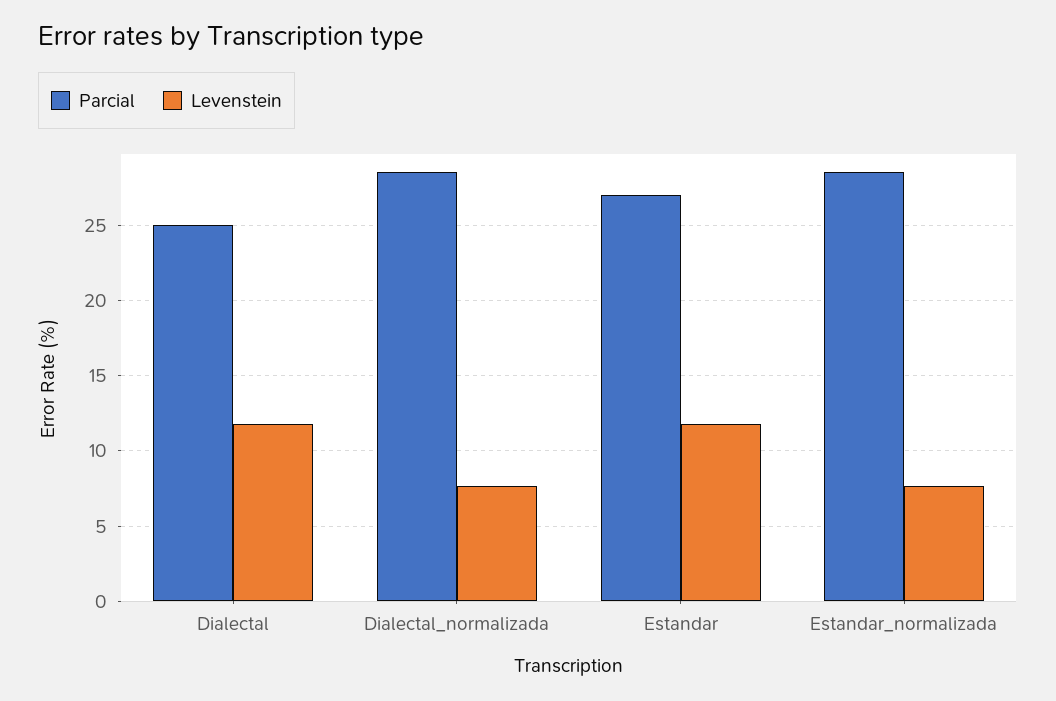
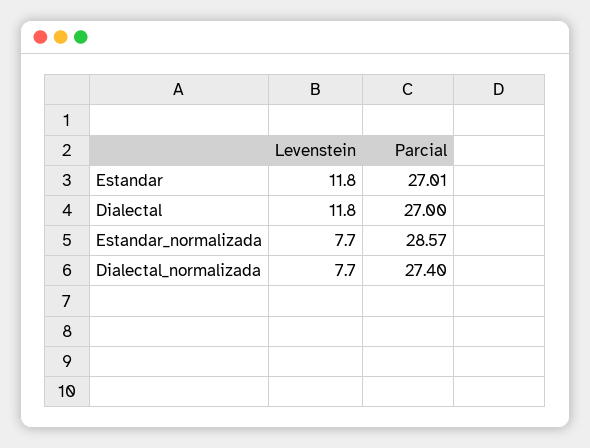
Parcial, Dialectal: 25 -> 27
Parcial, Dialectal_normalizada: 28.5 -> 27.4

